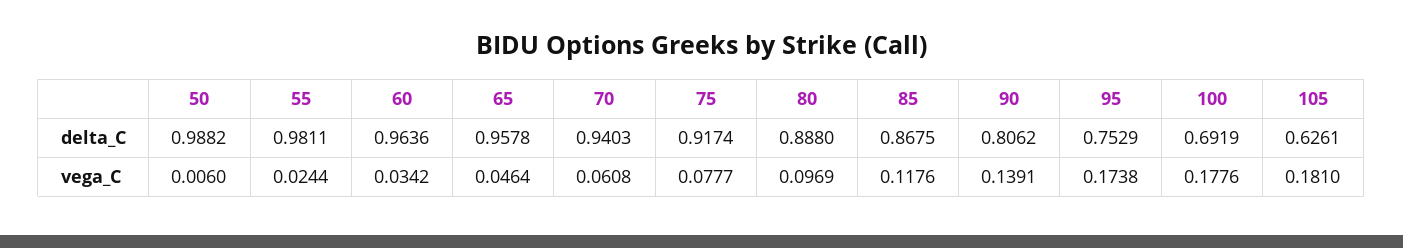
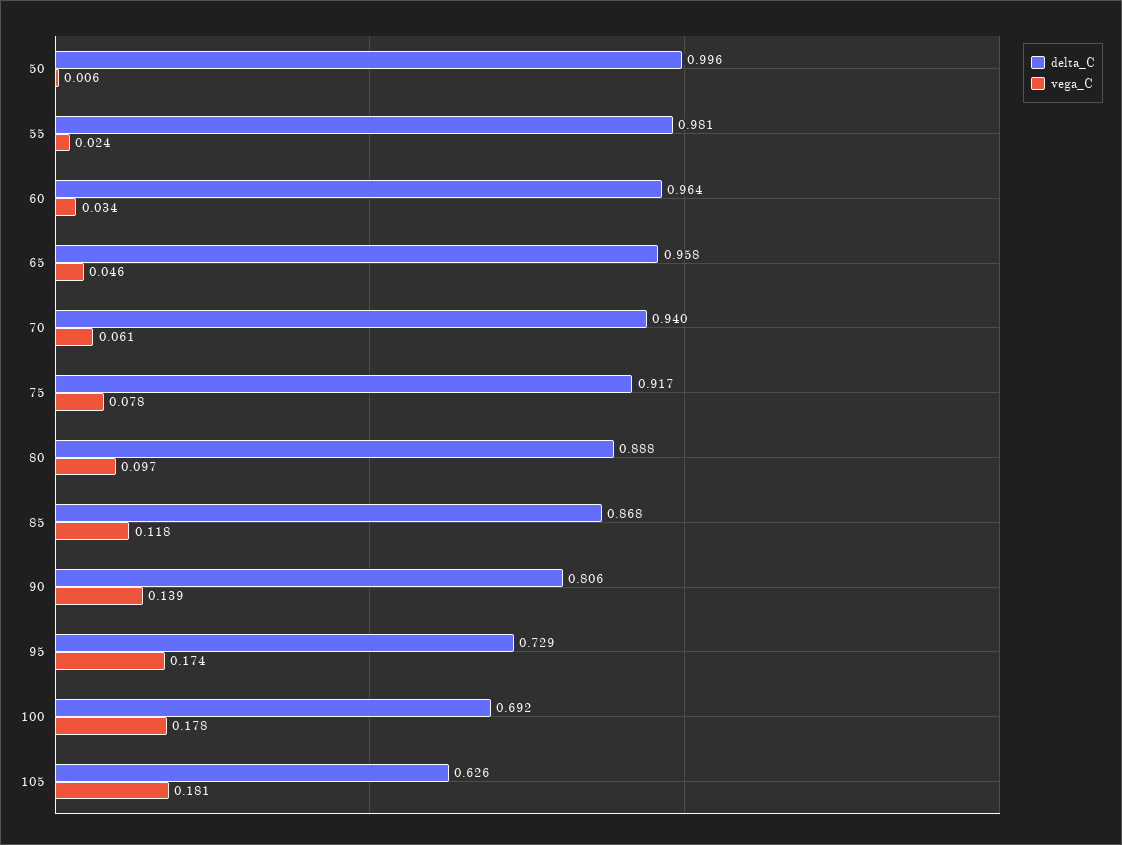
delta_C, 50: 0.9882 -> 0.996
delta_C, 95: 0.7529 -> 0.729

